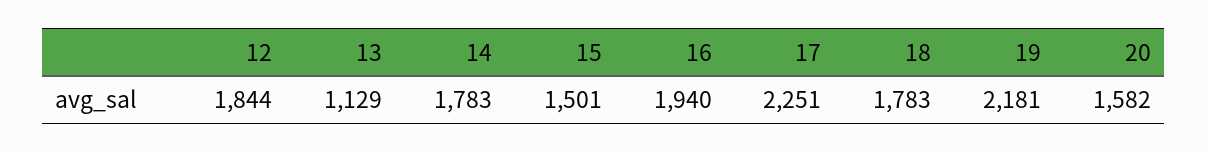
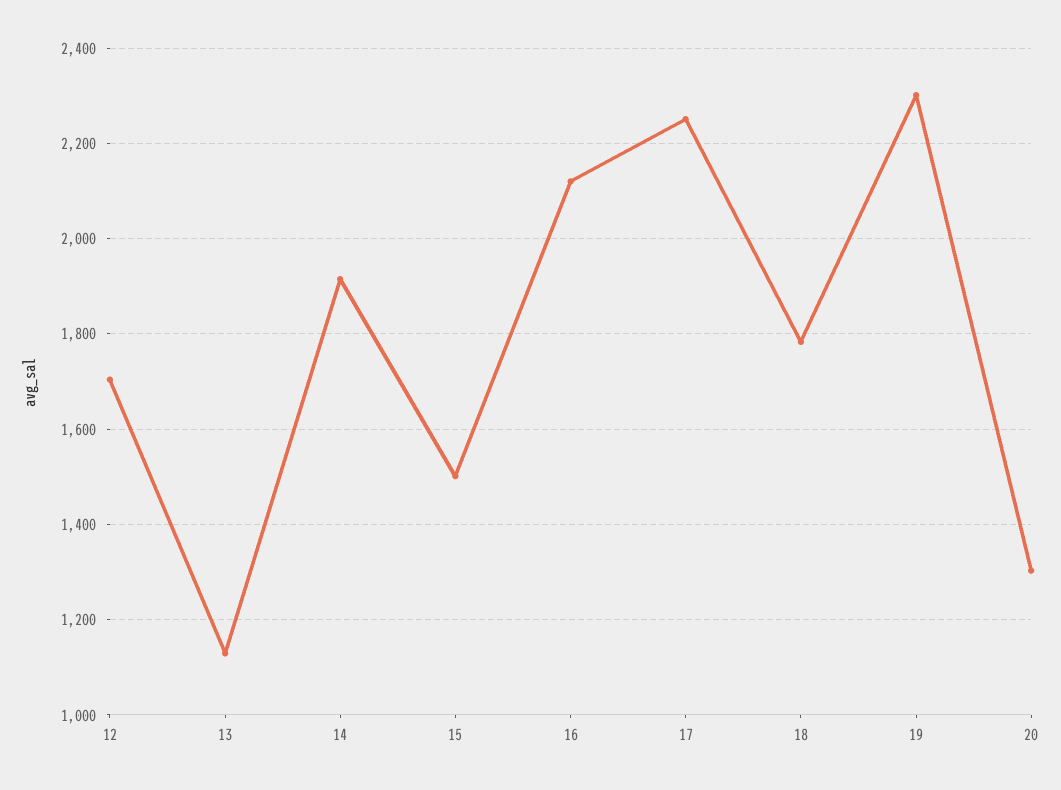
12: 1844 -> 1700
14: 1783 -> 1920
16: 1940 -> 2120
19: 2181 -> 2300
20: 1582 -> 1300

